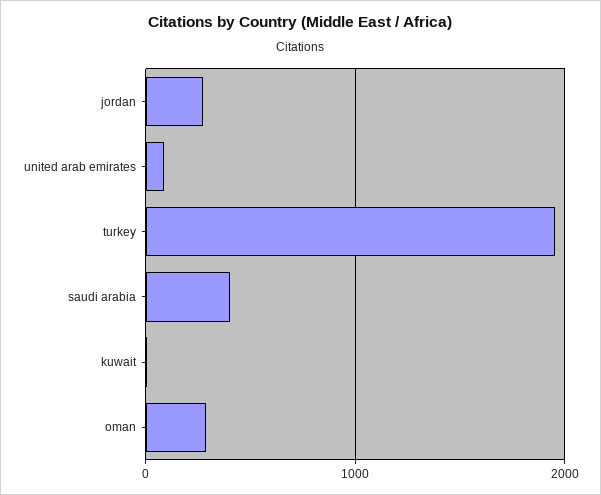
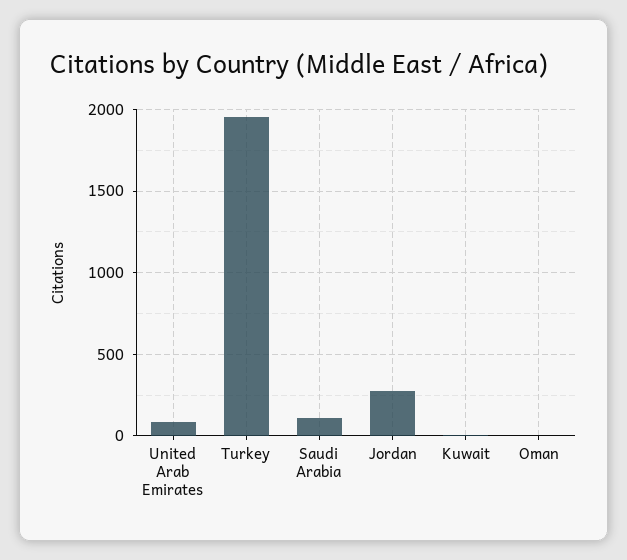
saudi arabia: 400 -> 100
oman: 300 -> 0

